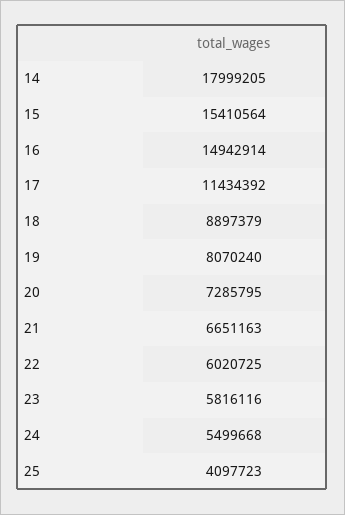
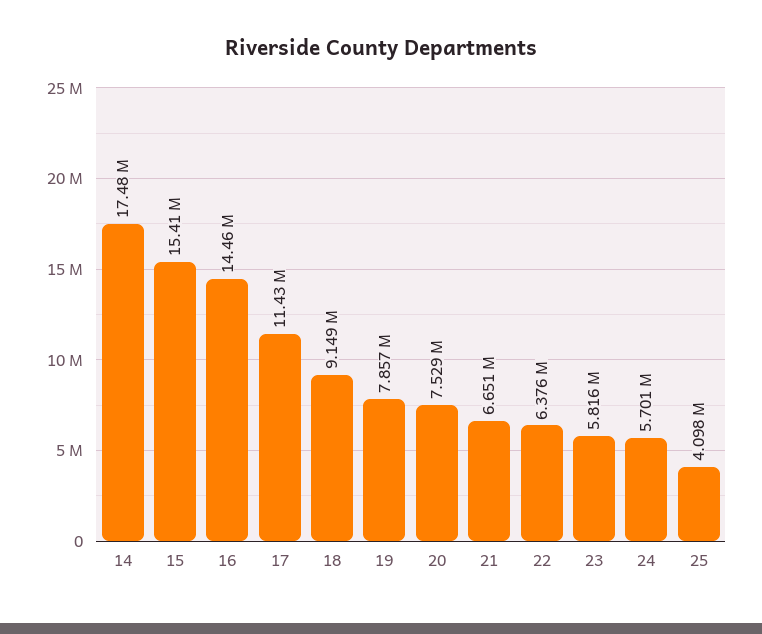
14: 17999205 -> 17480000
16: 14942914 -> 14460000
18: 8897379 -> 9149000
19: 8070240 -> 7857000
20: 7285795 -> 7529000
22: 6020725 -> 6376000
24: 5499668 -> 5701000

